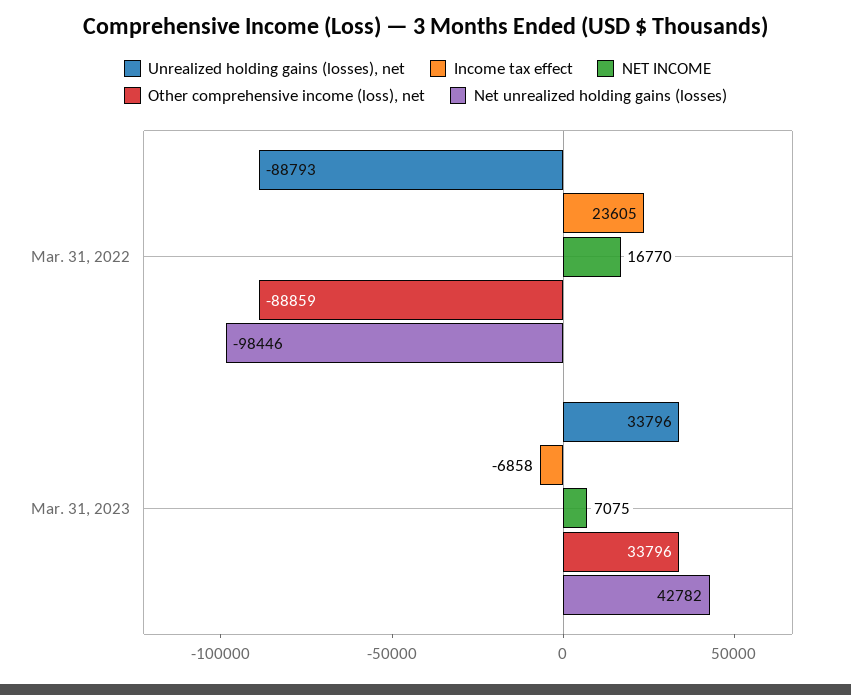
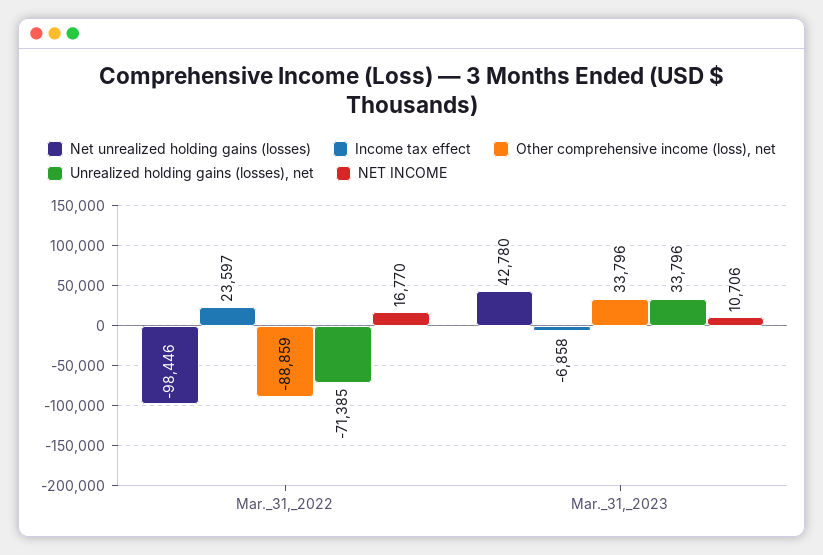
Unrealized holding gains (losses), net, Mar. 31, 2022: -88793 -> -71385
Income tax effect, Mar. 31, 2022: 23605 -> 23597
NET INCOME, Mar. 31, 2023: 7075 -> 10706
Net unrealized holding gains (losses), Mar. 31, 2023: 42782 -> 42780

